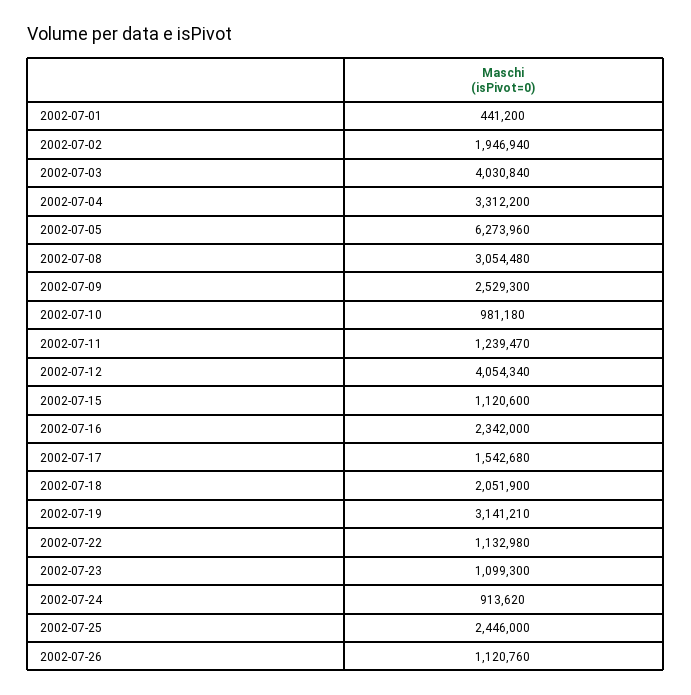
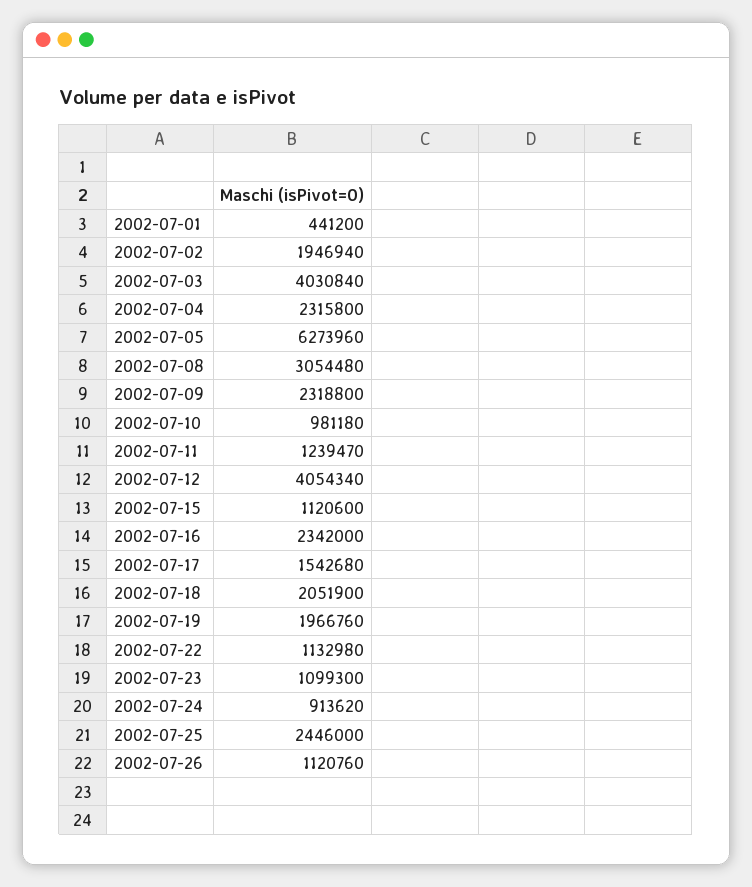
2002-07-04: 3312200 -> 2315800
2002-07-09: 2529300 -> 2318800
2002-07-19: 3141210 -> 1966760

